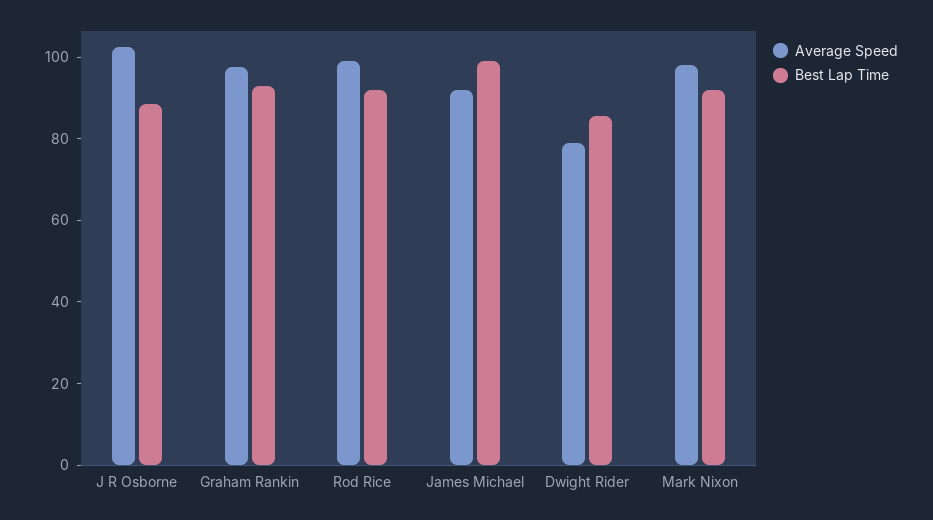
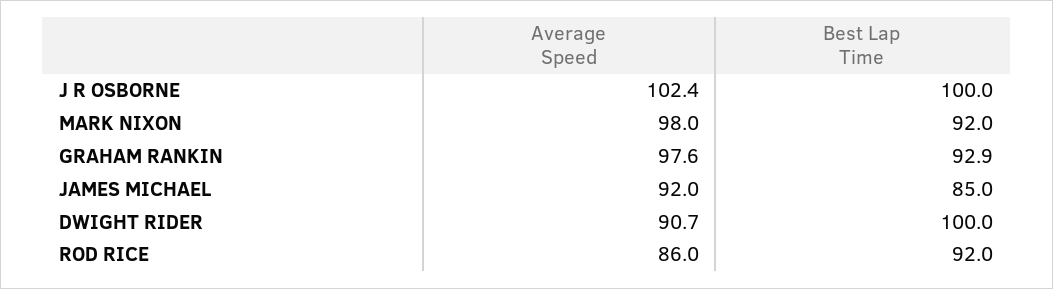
Best Lap Time, J R Osborne: 90 -> 100
Average Speed, Rod Rice: 100 -> 86
Best Lap Time, James Michael: 100 -> 85
Average Speed, Dwight Rider: 80 -> 90.7
Best Lap Time, Dwight Rider: 85 -> 100

